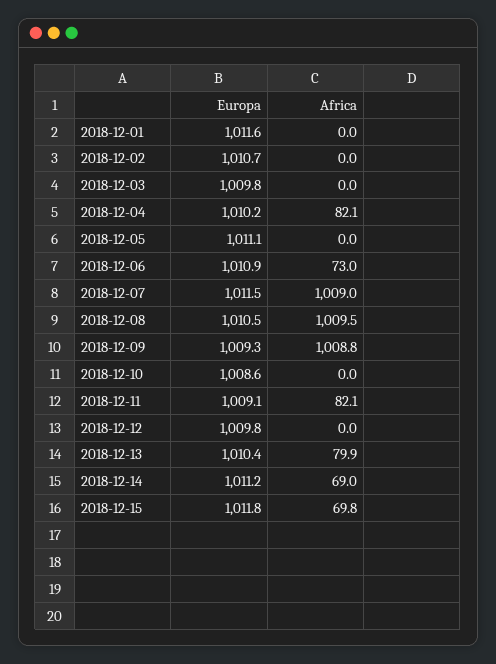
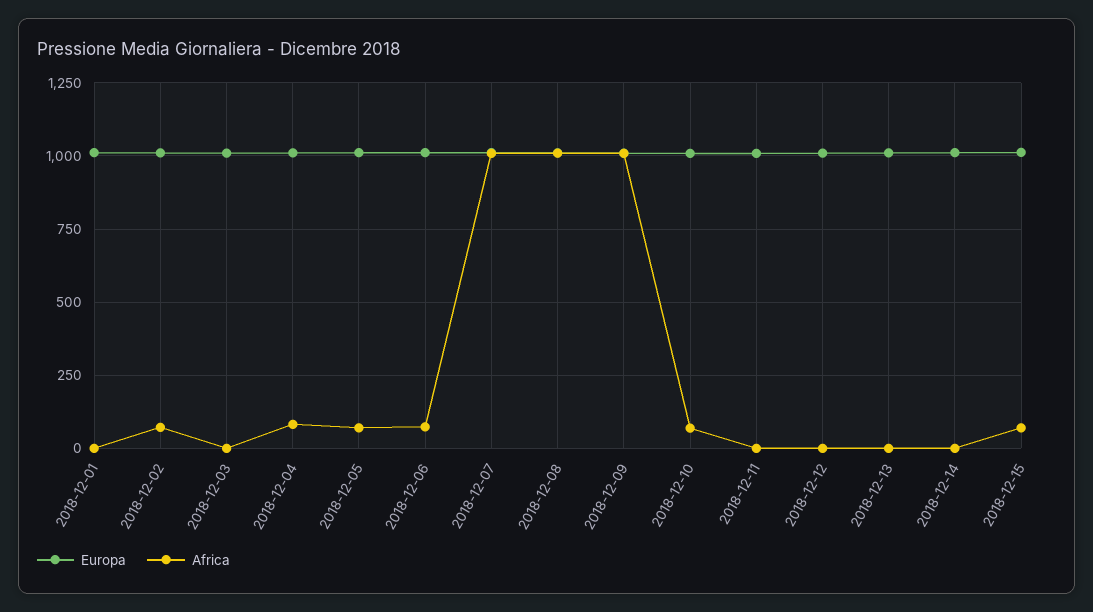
Africa, 2018-12-02: 0 -> 75
Africa, 2018-12-05: 0 -> 75
Africa, 2018-12-10: 0 -> 75
Africa, 2018-12-11: 82.1 -> 0
Africa, 2018-12-13: 79.9 -> 0
Africa, 2018-12-14: 69 -> 0

